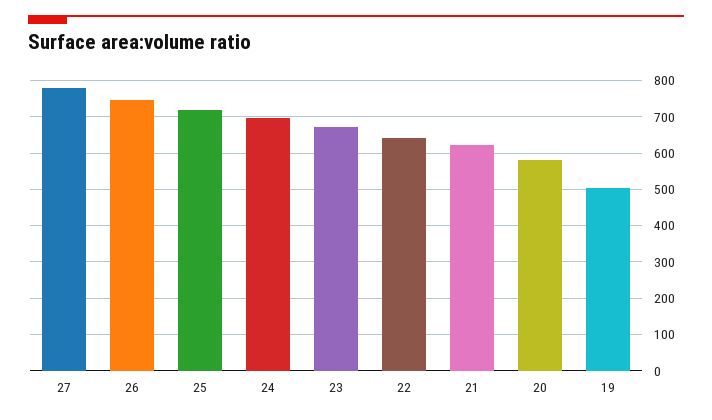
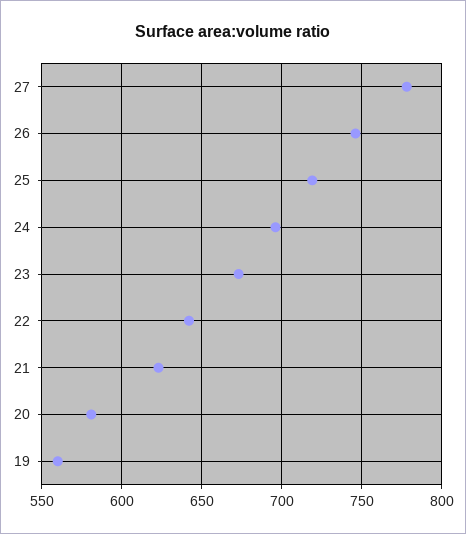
19: 500 -> 560

